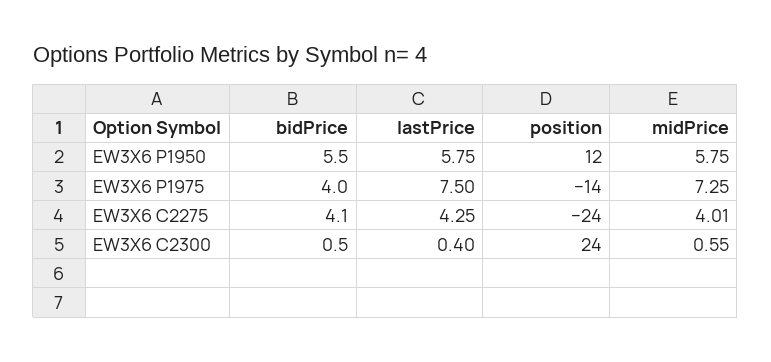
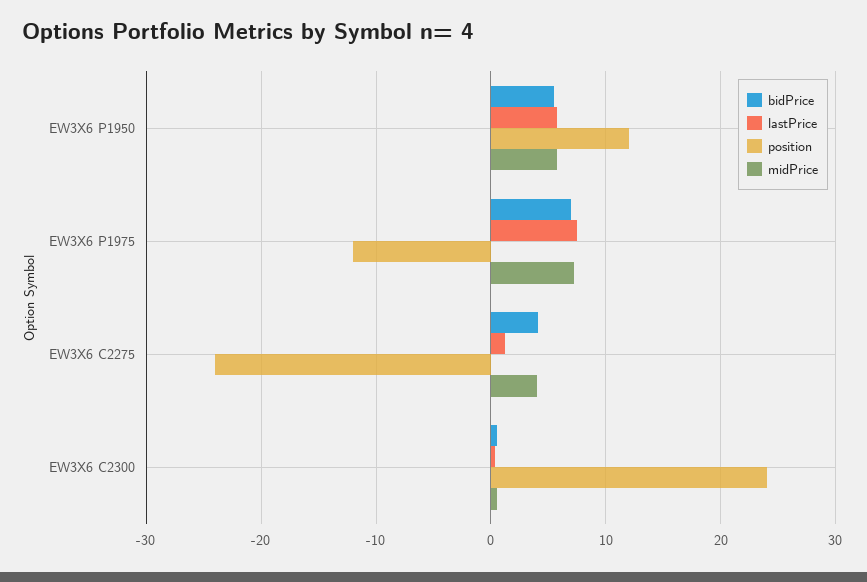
bidPrice, EW3X6 P1975: 4 -> 7
position, EW3X6 P1975: -14 -> -12
lastPrice, EW3X6 C2275: 4.25 -> 1

